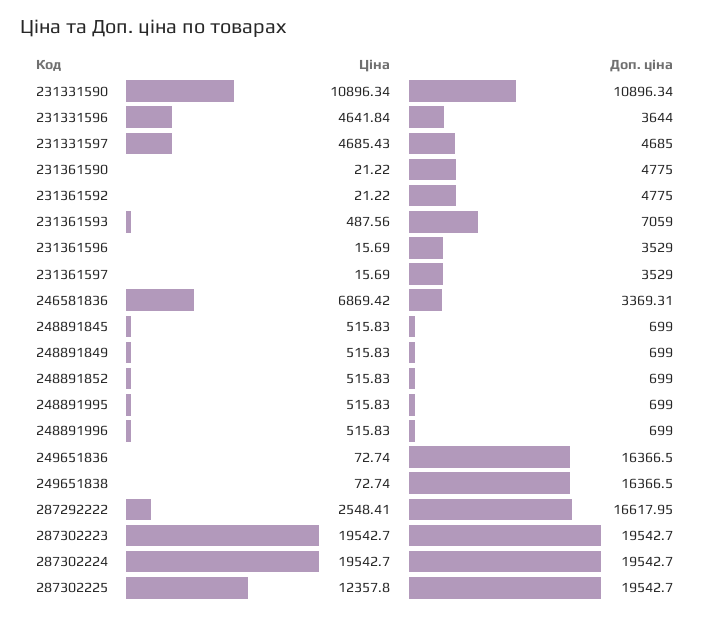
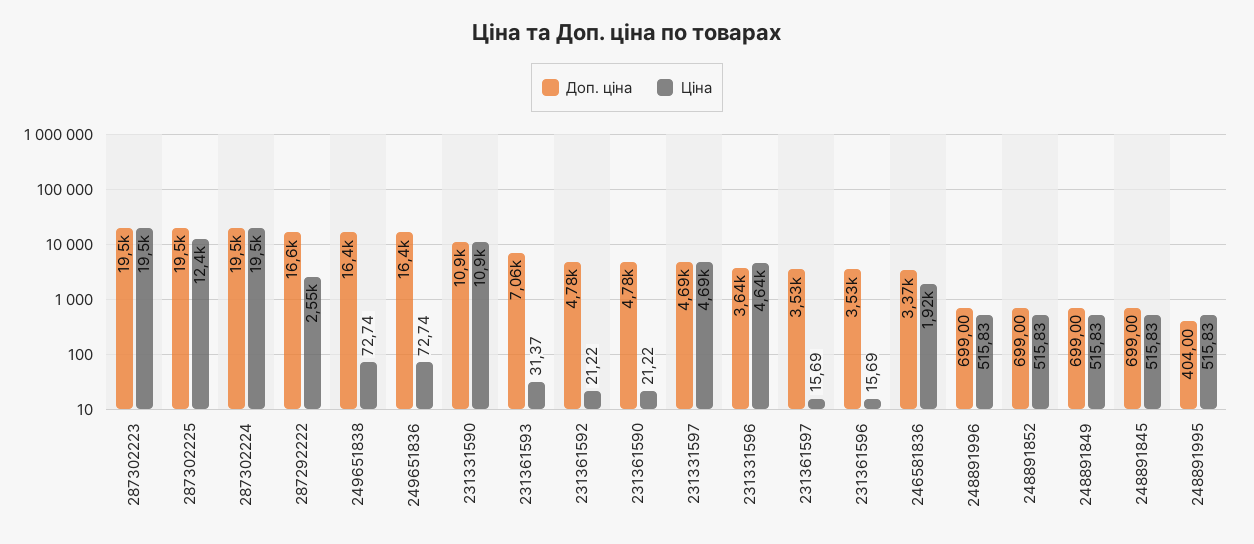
Ціна, 231361593: 487.56 -> 31.37
Ціна, 246581836: 6869.42 -> 1920
Доп. ціна, 248891995: 699 -> 404

